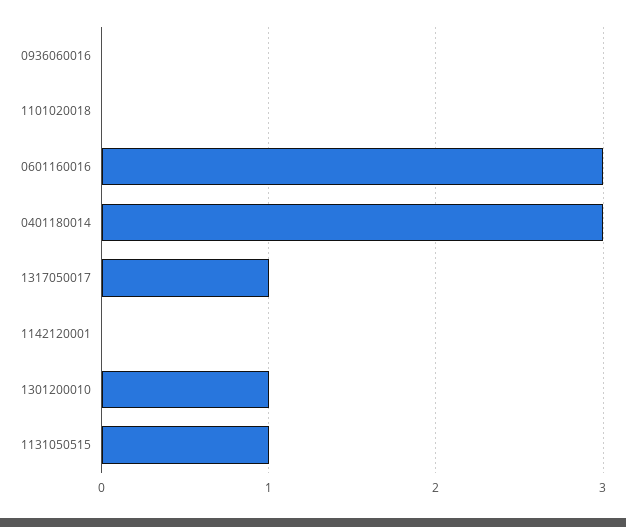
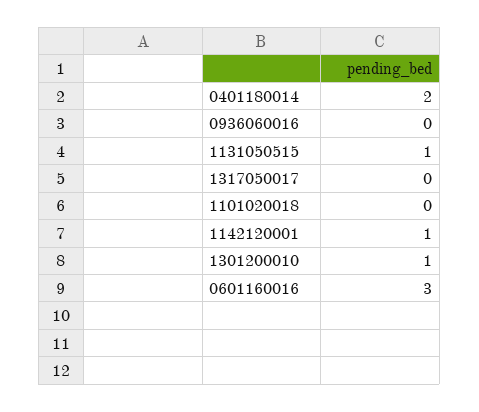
0401180014: 3 -> 2
1317050017: 1 -> 0
1142120001: 0 -> 1

